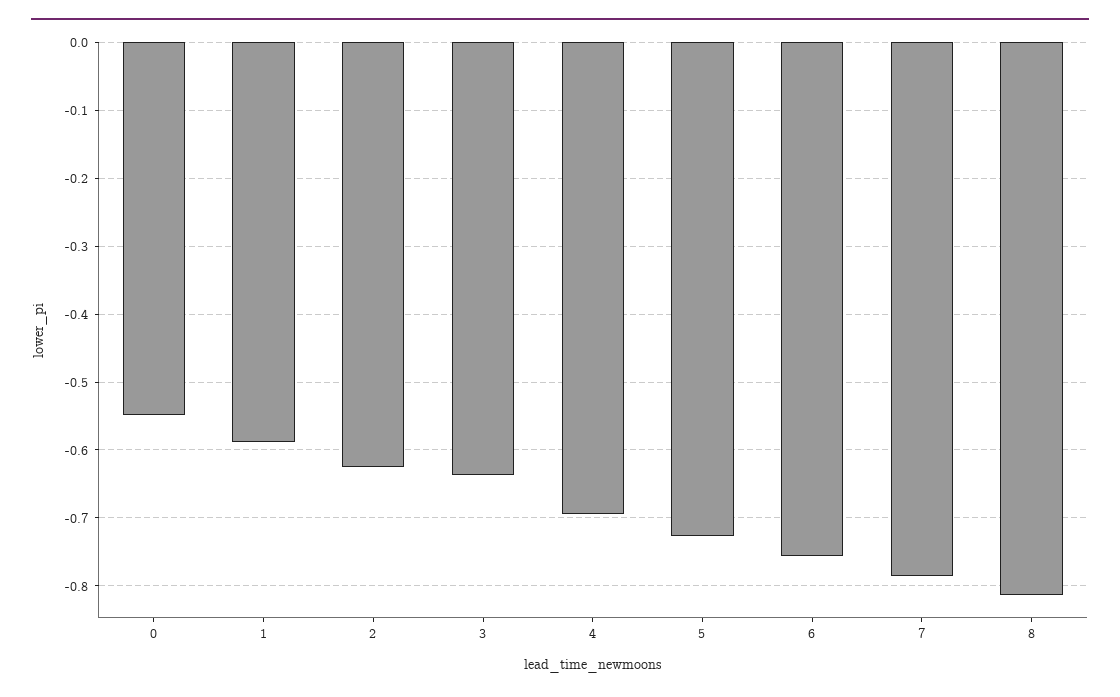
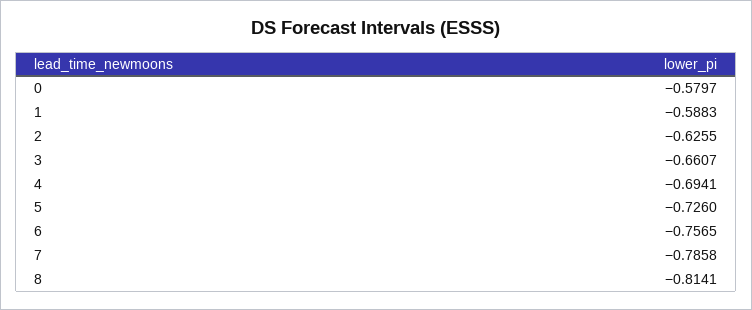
0: -0.55 -> -0.5797
3: -0.64 -> -0.6607

